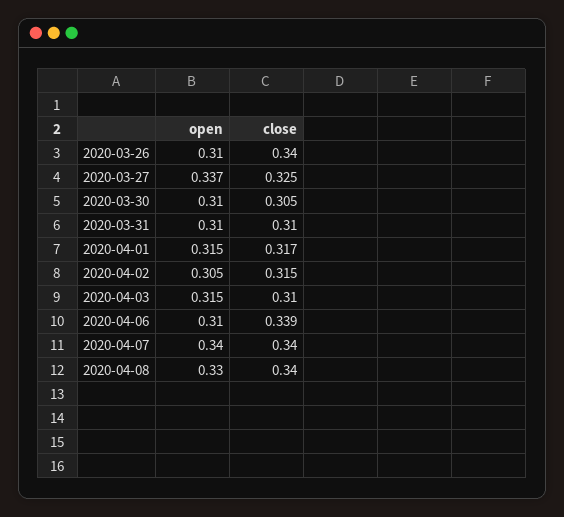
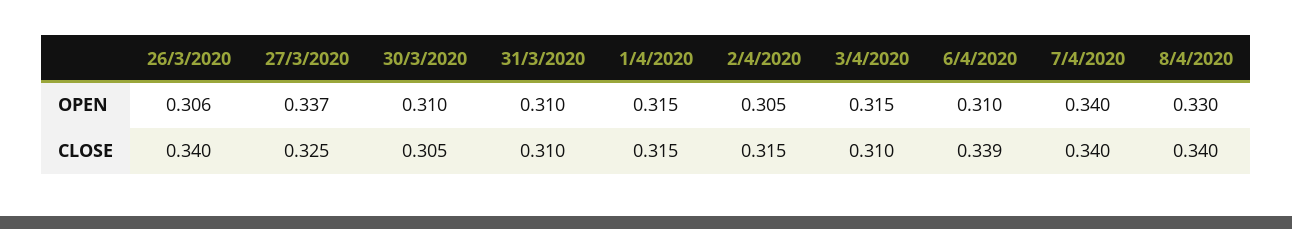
open, 2020-03-26: 0.31 -> 0.306
close, 2020-04-01: 0.317 -> 0.315

